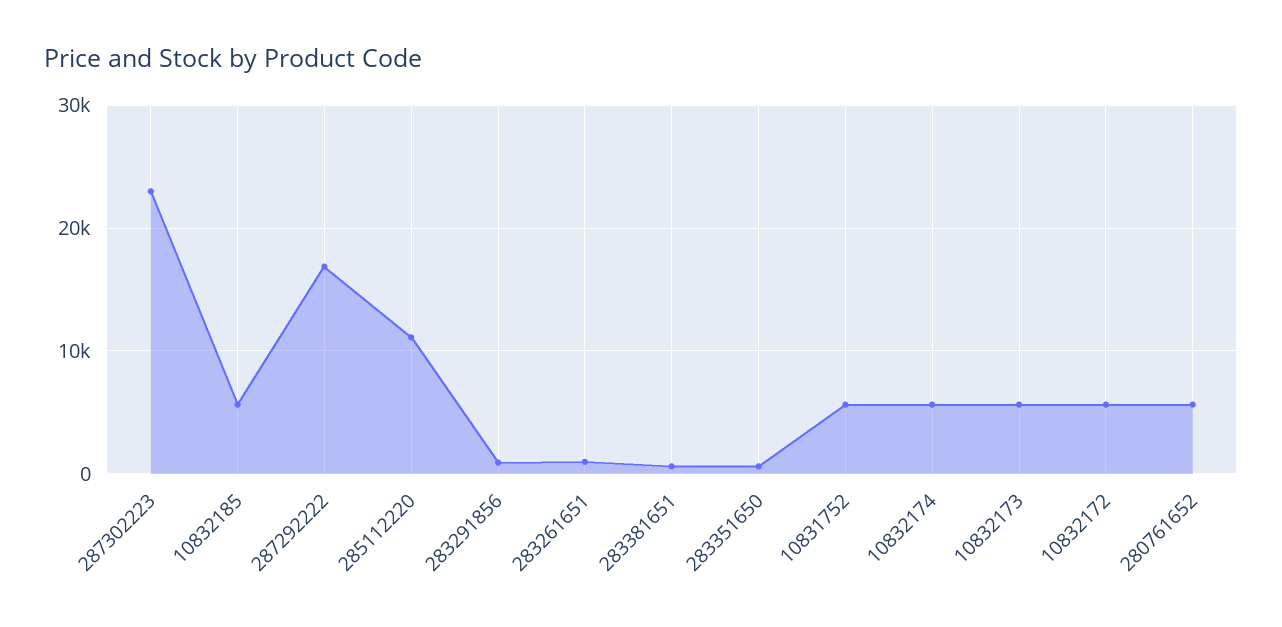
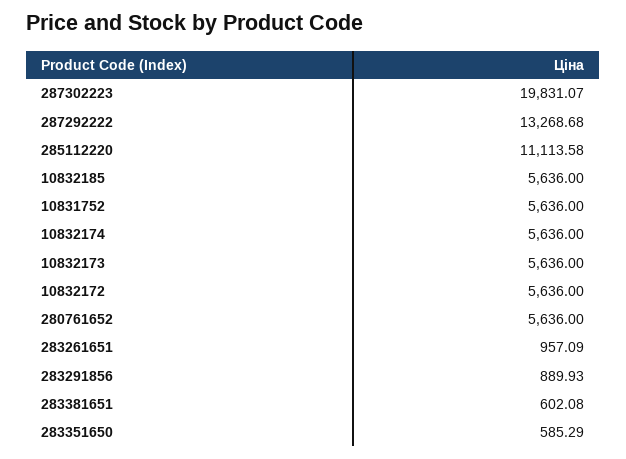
287302223: 23000 -> 19831.07
287292222: 17000 -> 13268.68

